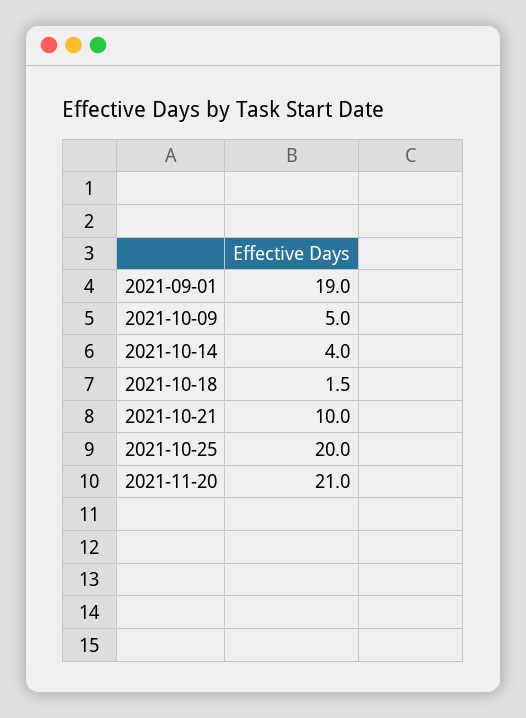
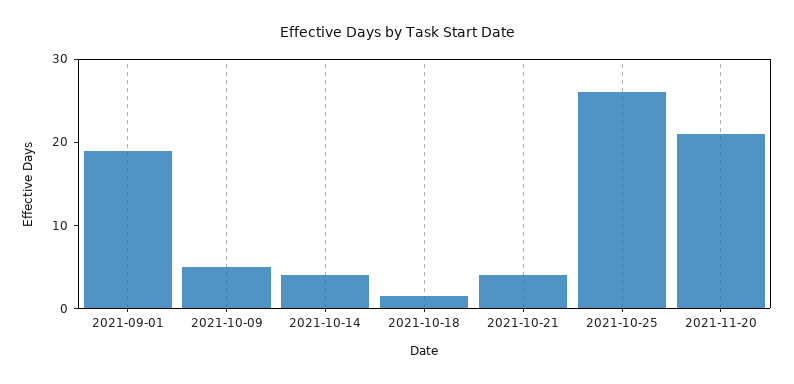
2021-10-21: 10 -> 4
2021-10-25: 20 -> 26

